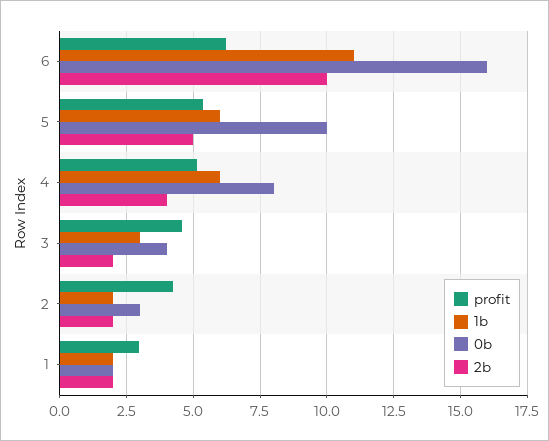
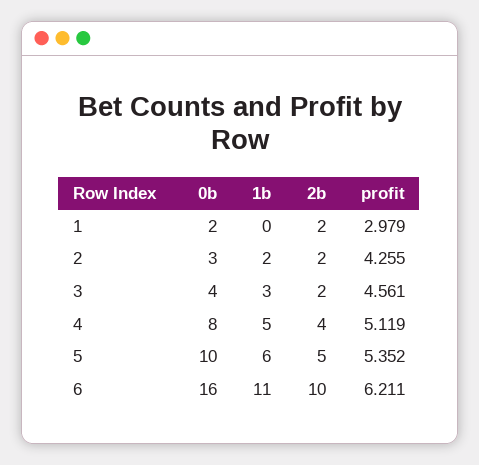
1b, 4: 6 -> 5
1b, 1: 2 -> 0

